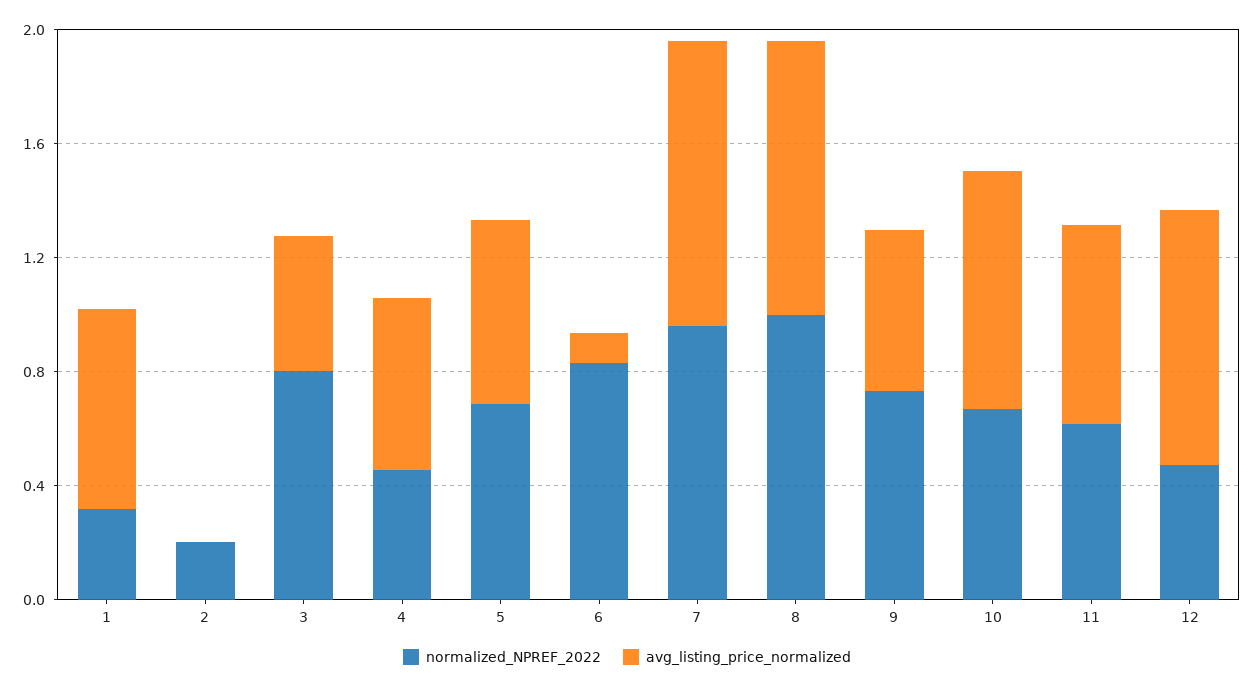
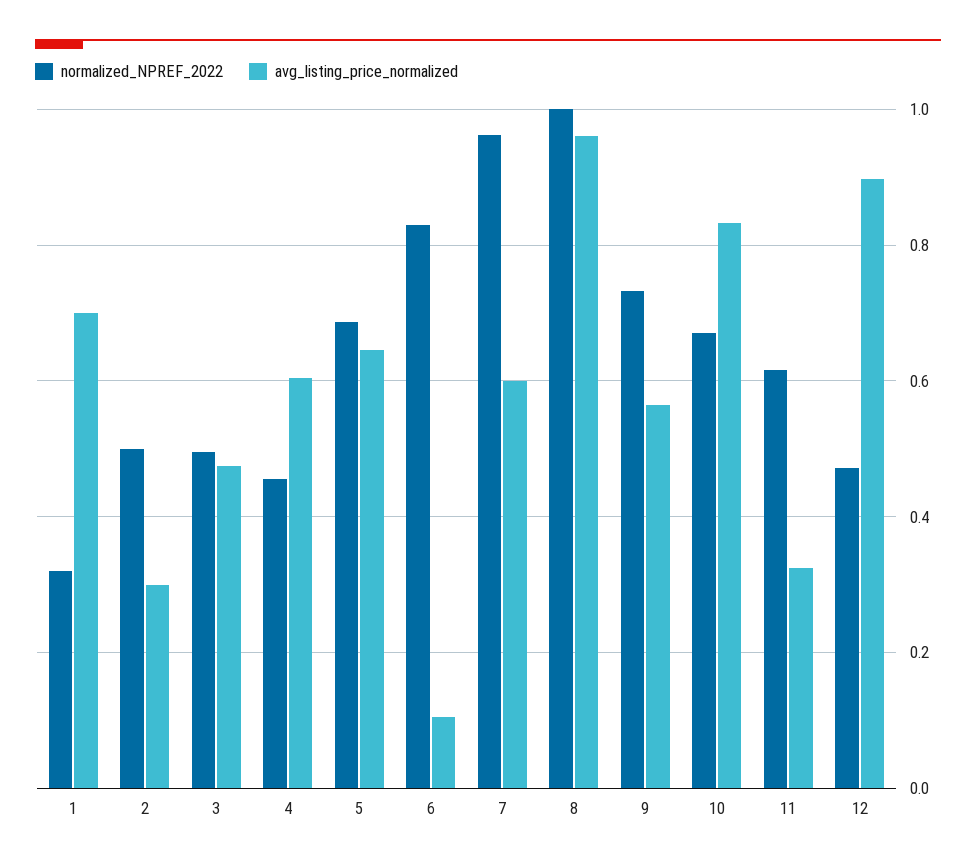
normalized_NPREF_2022, 2: 0.2 -> 0.5
avg_listing_price_normalized, 2: 0 -> 0.3
normalized_NPREF_2022, 3: 0.8 -> 0.5
avg_listing_price_normalized, 7: 1 -> 0.6
avg_listing_price_normalized, 11: 0.7 -> 0.32

